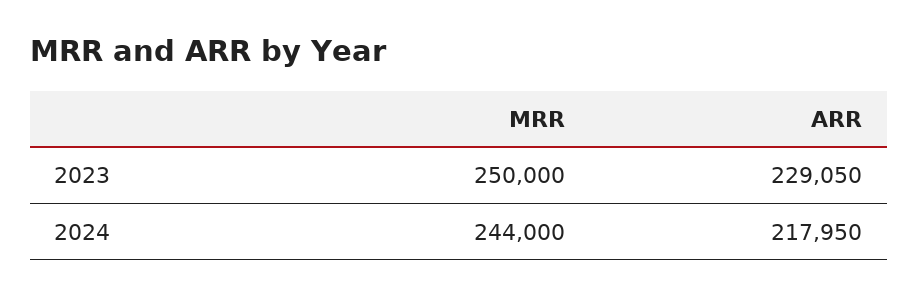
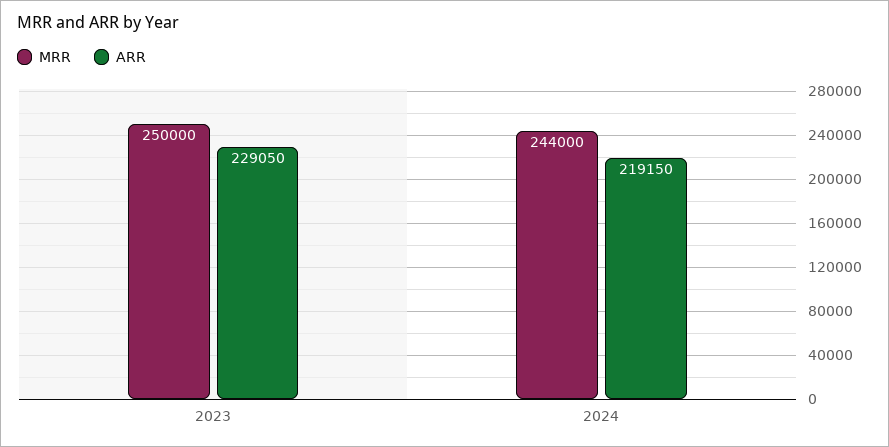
ARR, 2024: 217950 -> 219150

